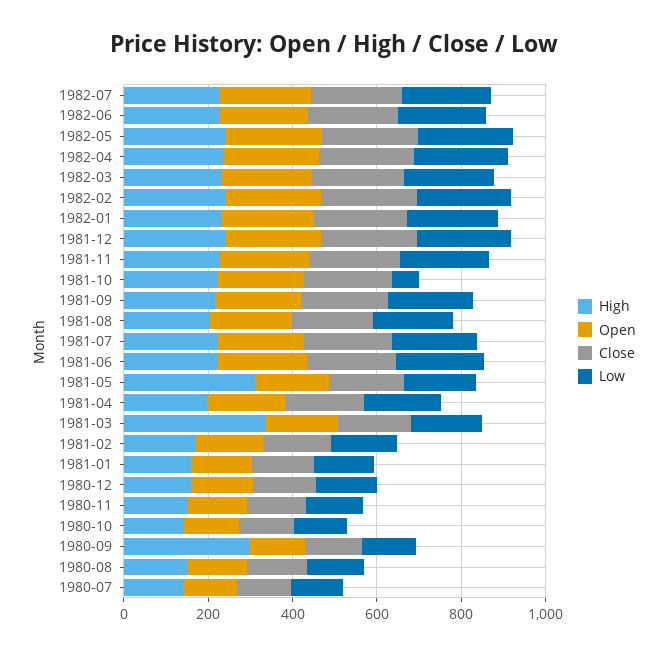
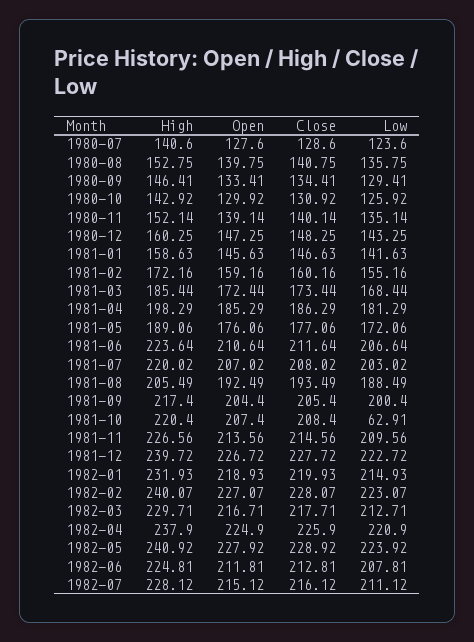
High, 1981-05: 300 -> 189.06
High, 1981-03: 350 -> 185.44
High, 1980-09: 300 -> 146.41

